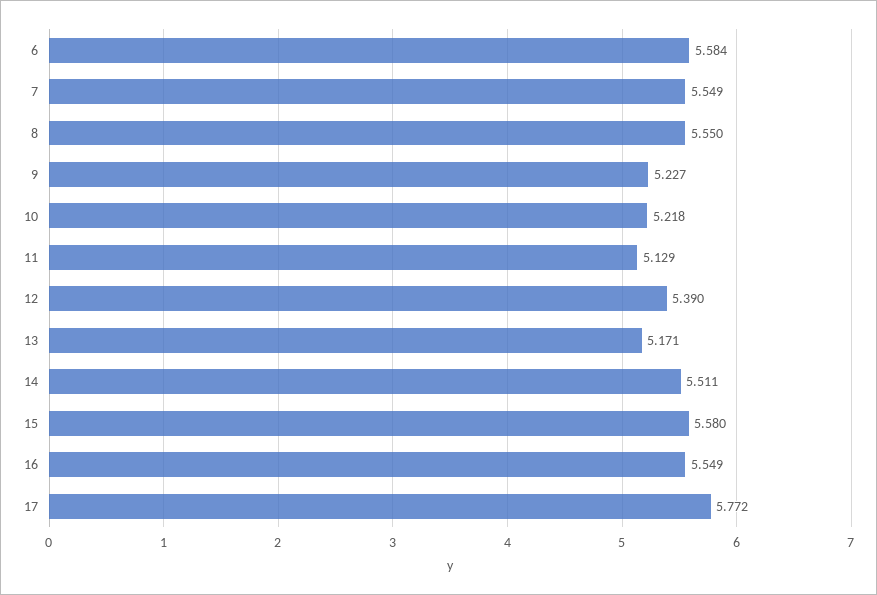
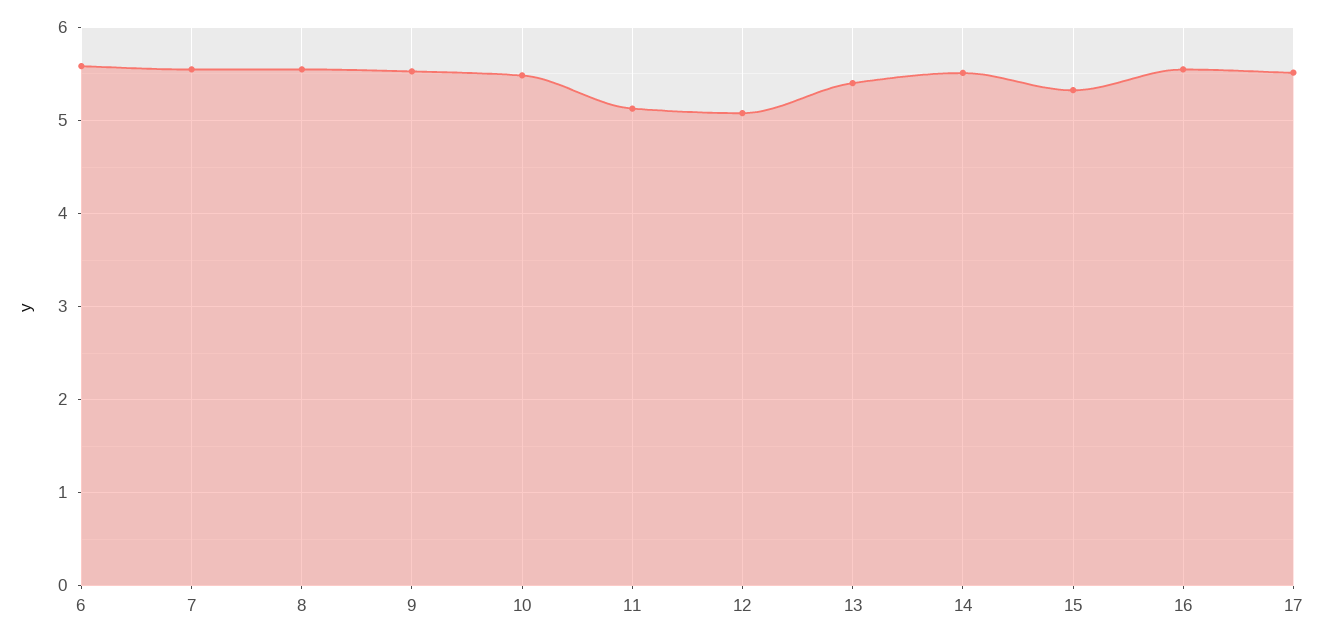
9: 5.227 -> 5.5
10: 5.218 -> 5.5
12: 5.39 -> 5.1
13: 5.171 -> 5.4
15: 5.58 -> 5.3
17: 5.772 -> 5.5

